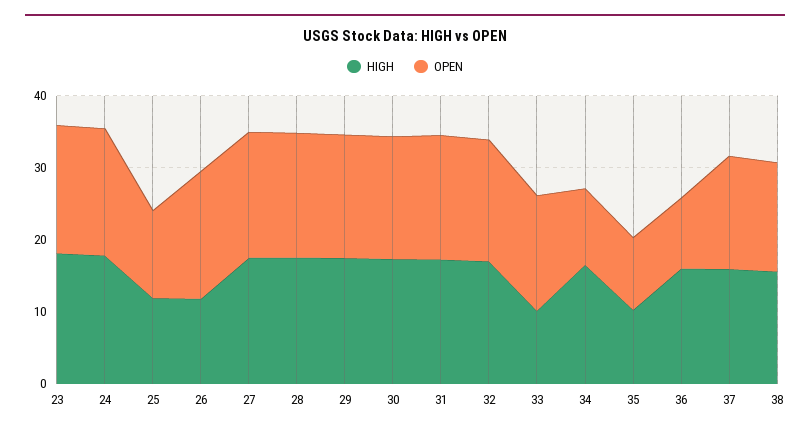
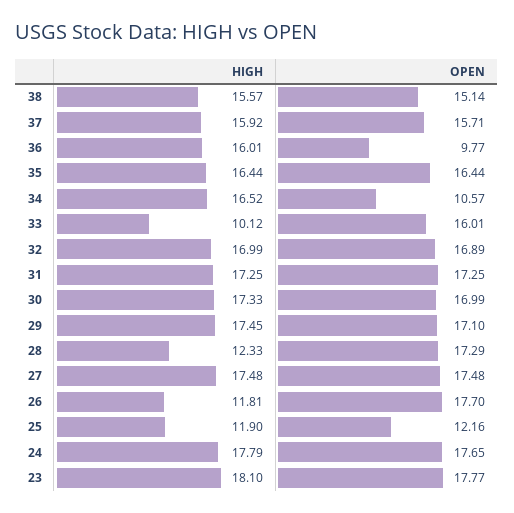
HIGH, 28: 18 -> 12.33
HIGH, 35: 10 -> 16.44
OPEN, 35: 10 -> 16.44

